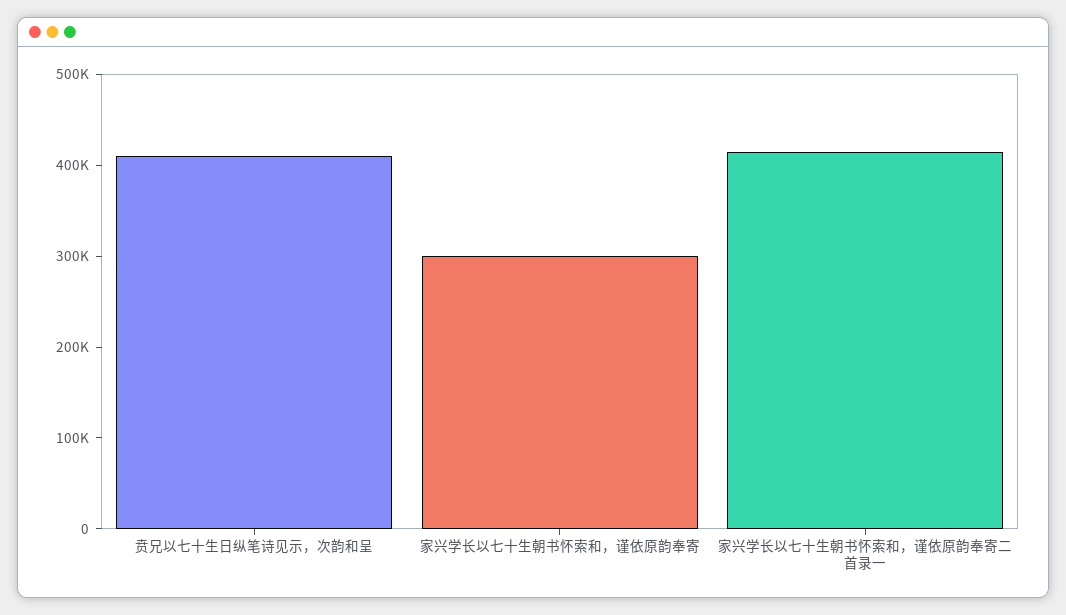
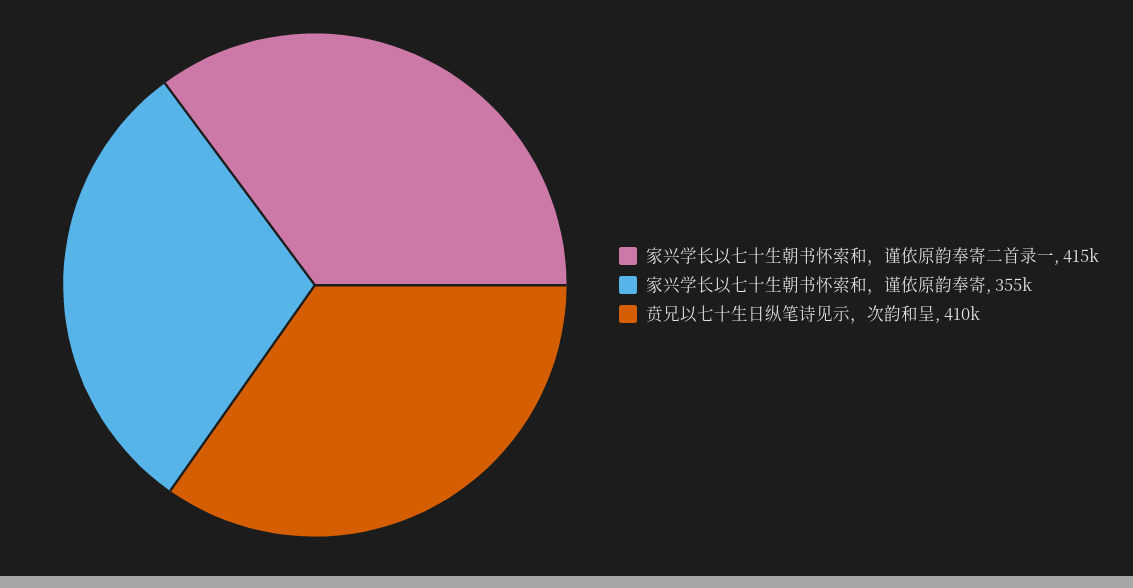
家兴学长以七十生朝书怀索和，谨依原韵奉寄: 300000 -> 355000

